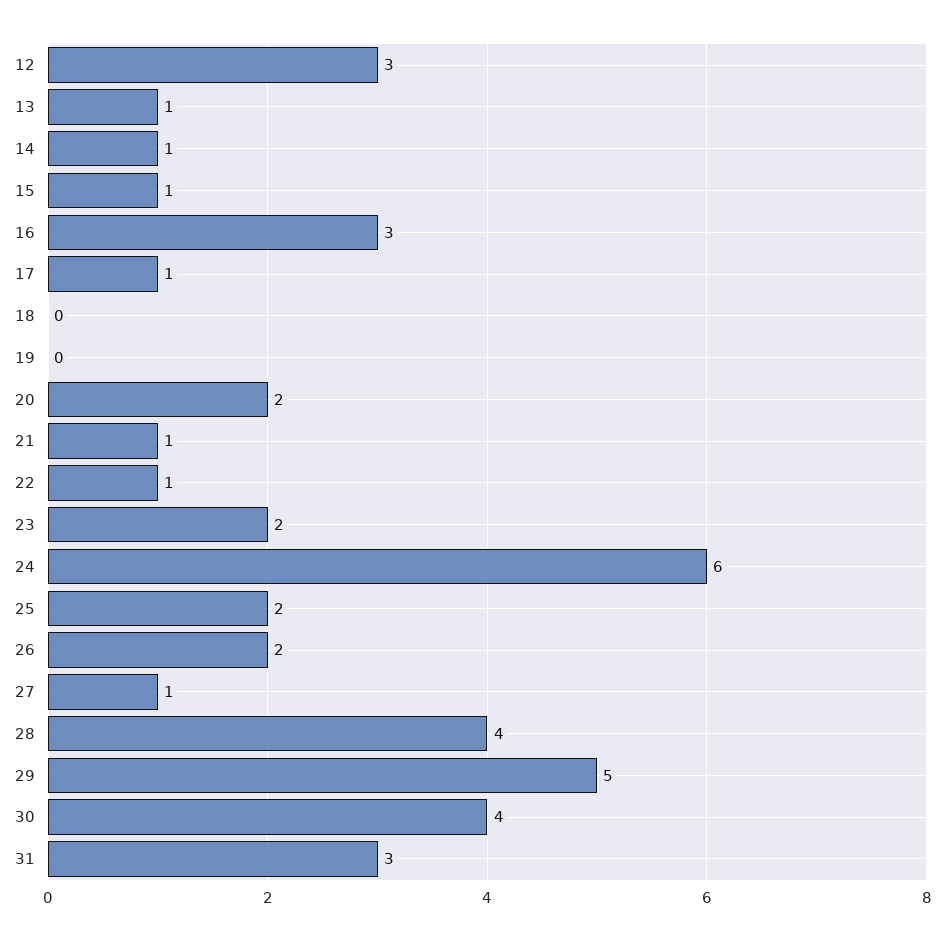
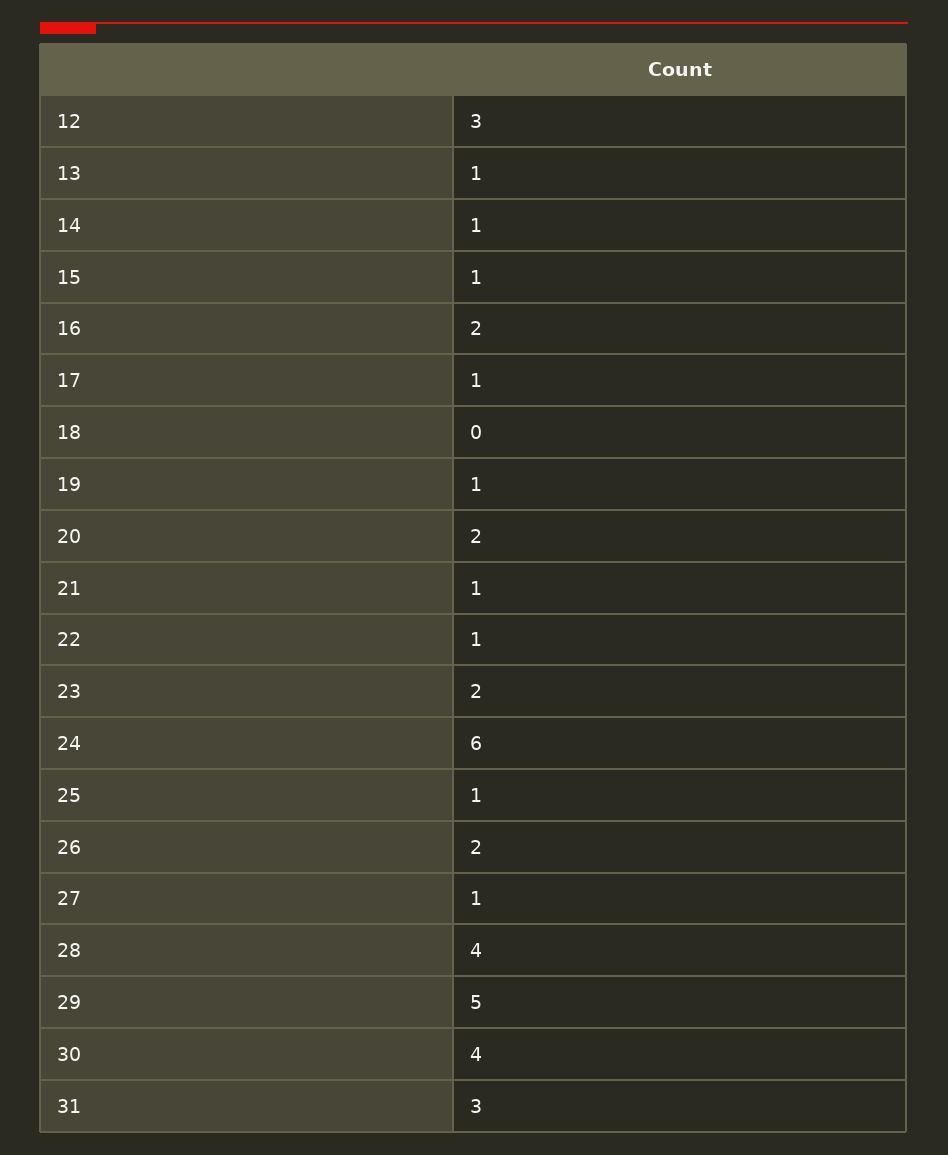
16: 3 -> 2
19: 0 -> 1
25: 2 -> 1

